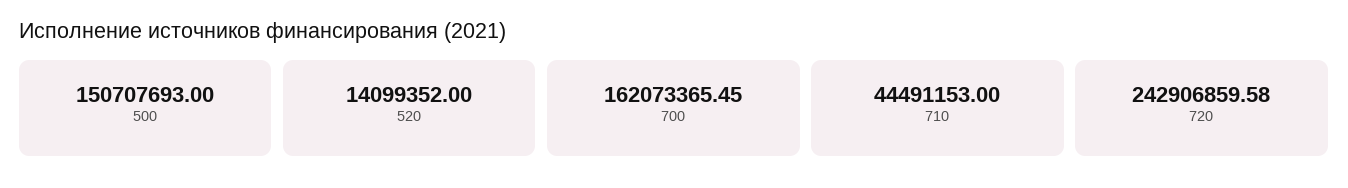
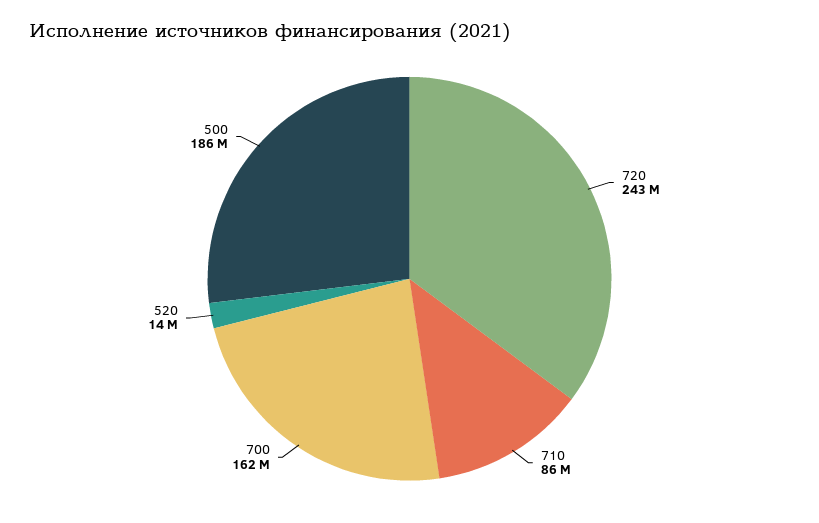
500: 150707693 -> 186000000
710: 44491153 -> 86000000

